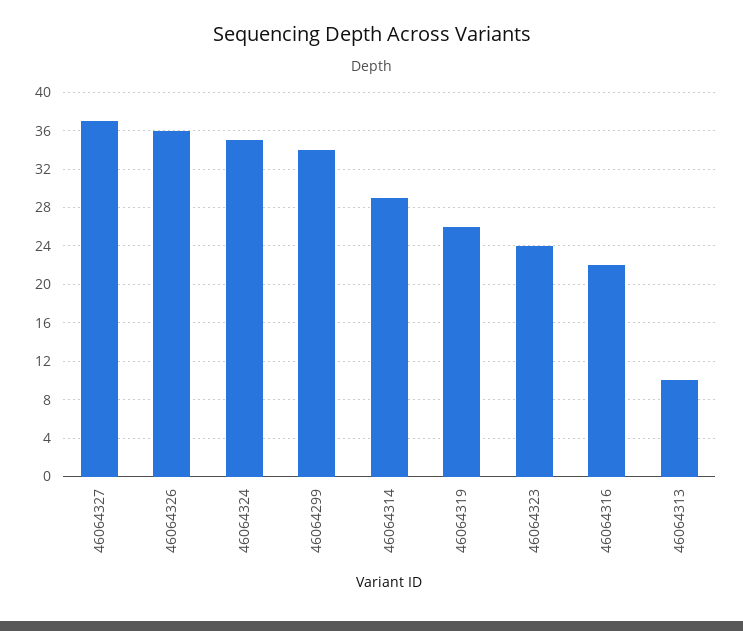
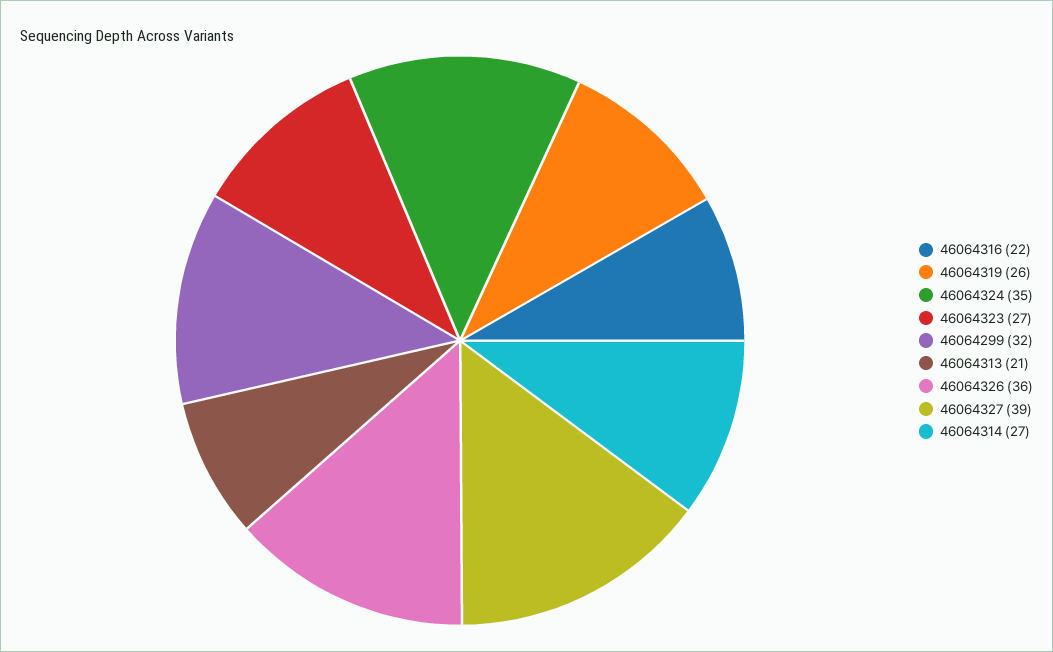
46064327: 37 -> 39
46064299: 34 -> 32
46064314: 29 -> 27
46064323: 24 -> 27
46064313: 10 -> 21

